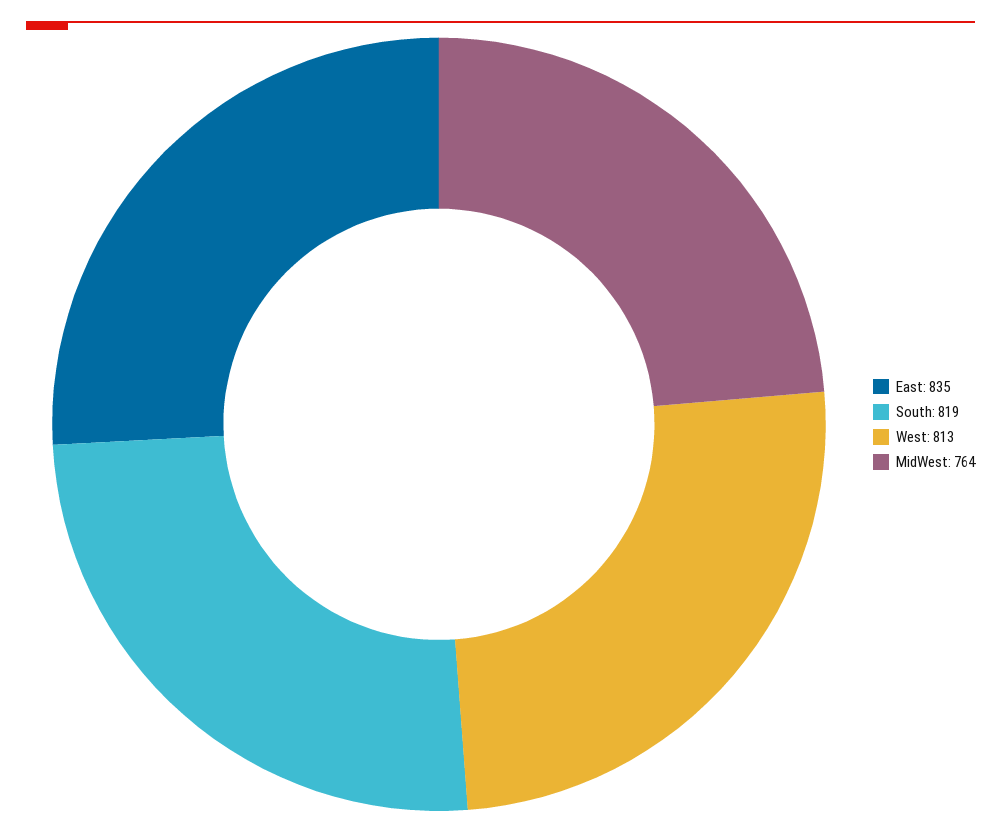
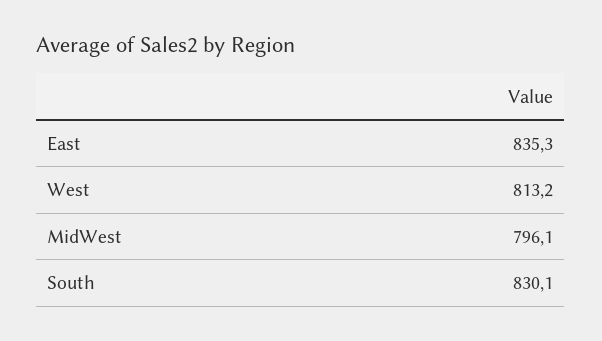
South: 819 -> 830.1
MidWest: 764 -> 796.1

